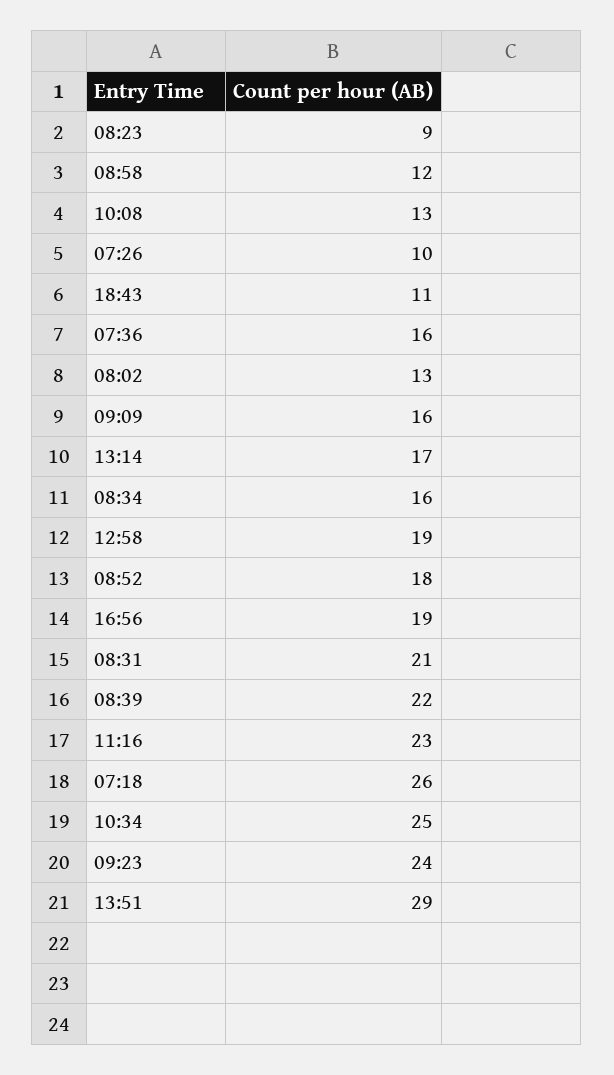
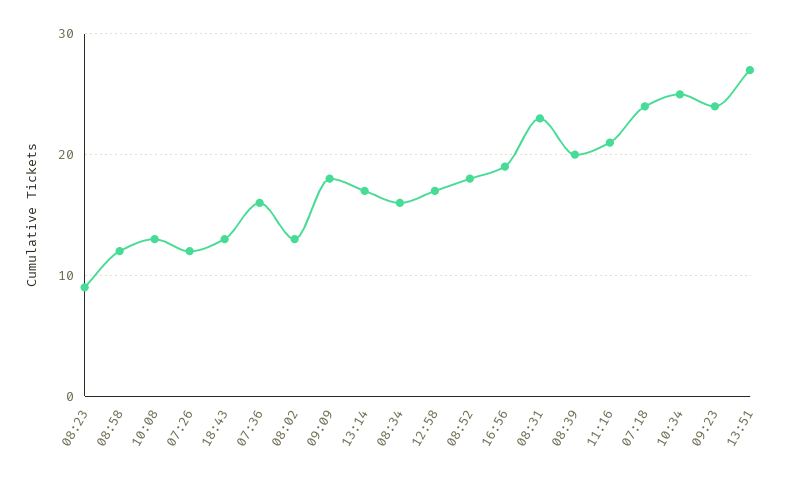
07:26: 10 -> 12
18:43: 11 -> 13
09:09: 16 -> 18
12:58: 19 -> 17
08:31: 21 -> 23
08:39: 22 -> 20
11:16: 23 -> 21
07:18: 26 -> 24
13:51: 29 -> 27

